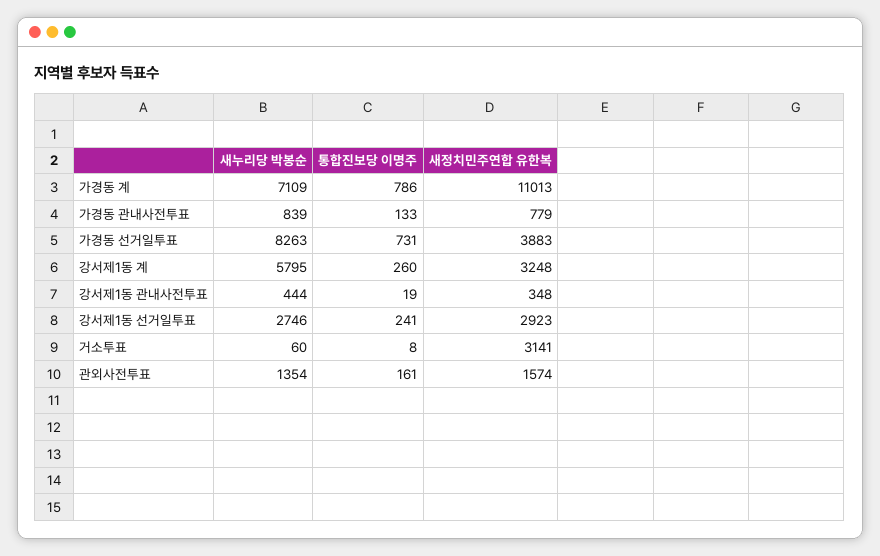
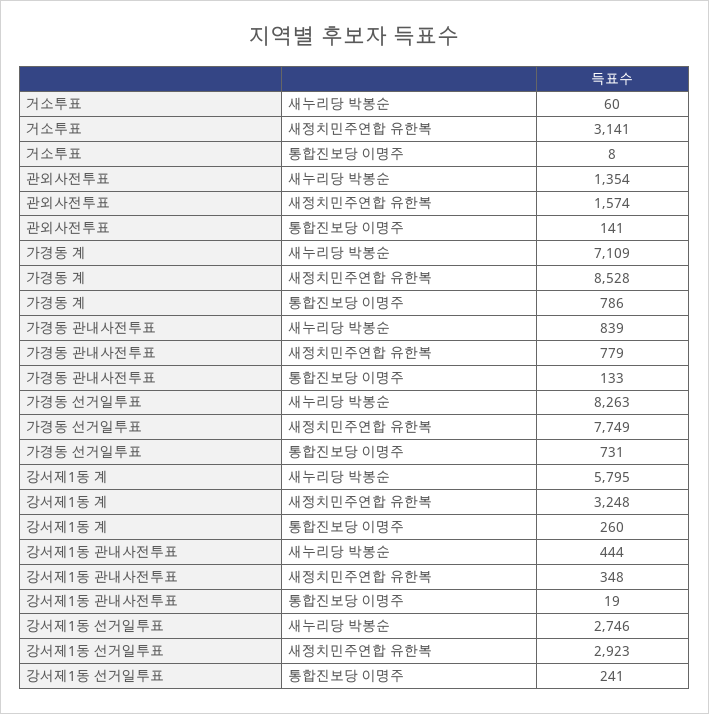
새정치민주연합 유한복, 가경동 계: 11013 -> 8528
새정치민주연합 유한복, 가경동 선거일투표: 3883 -> 7749
통합진보당 이명주, 관외사전투표: 161 -> 141

